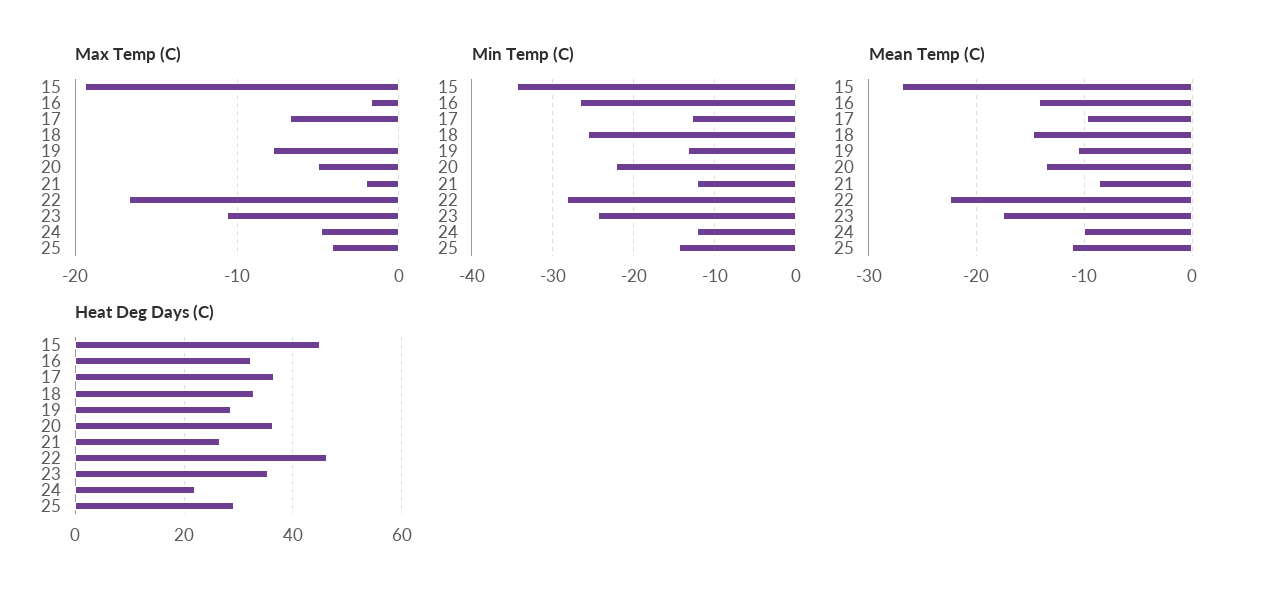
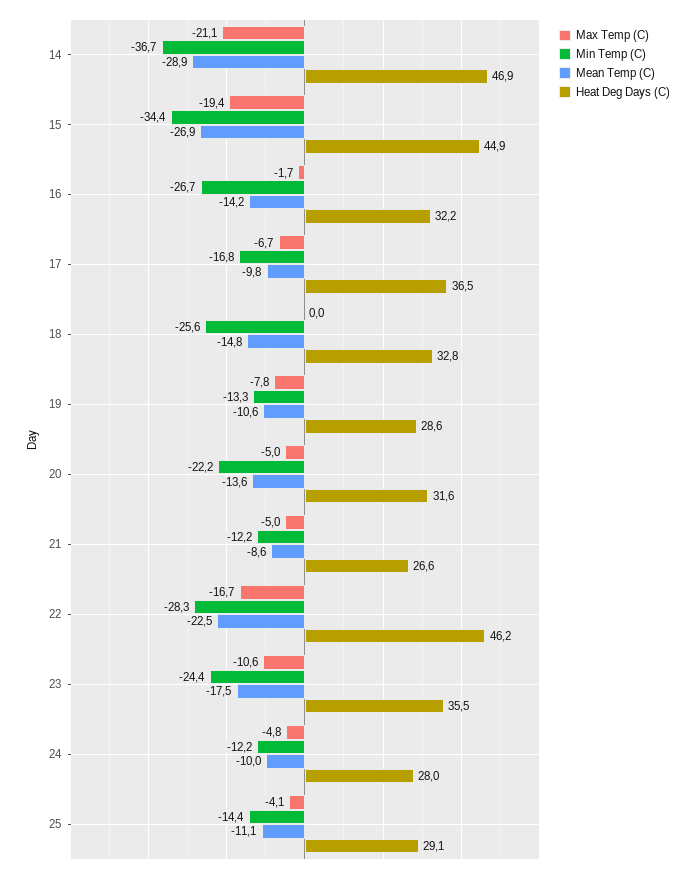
Max Temp (C), 21: -2 -> -5
Min Temp (C), 17: -13 -> -16.8
Heat Deg Days (C), 20: 36 -> 31.6
Heat Deg Days (C), 24: 22 -> 28
Max Temp (C), 14: none -> -21.1
Min Temp (C), 14: none -> -36.7
Mean Temp (C), 14: none -> -28.9
Heat Deg Days (C), 14: none -> 46.9

